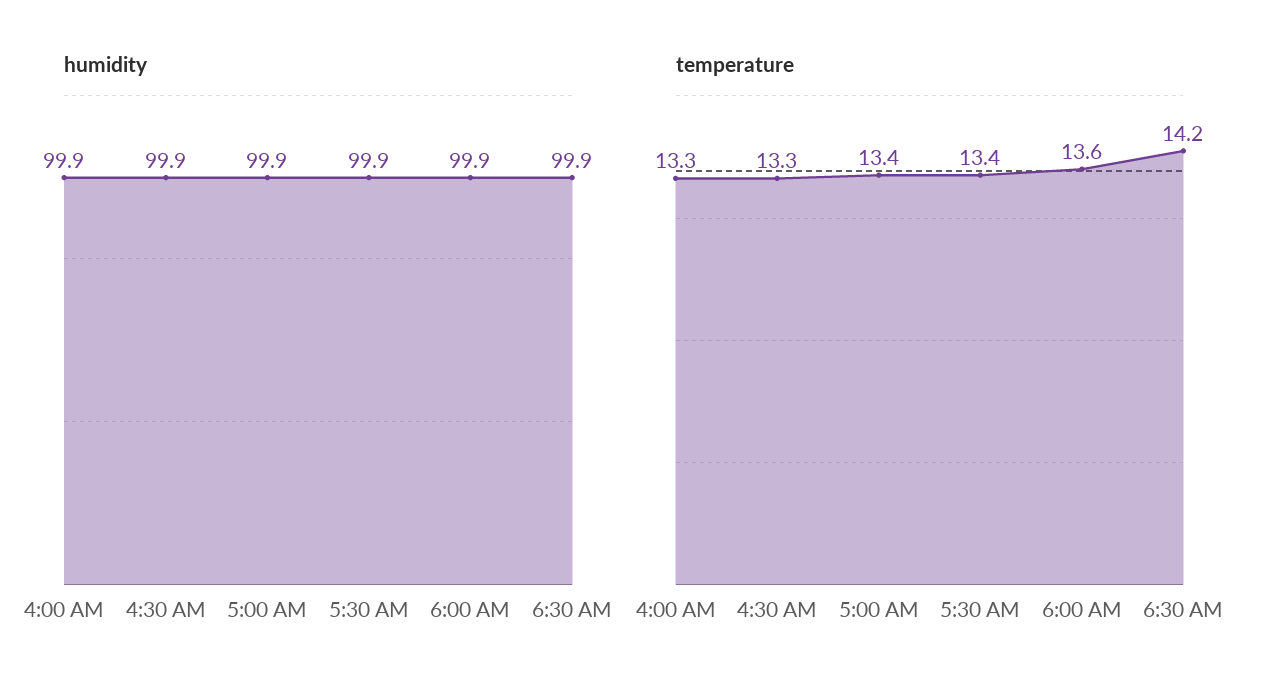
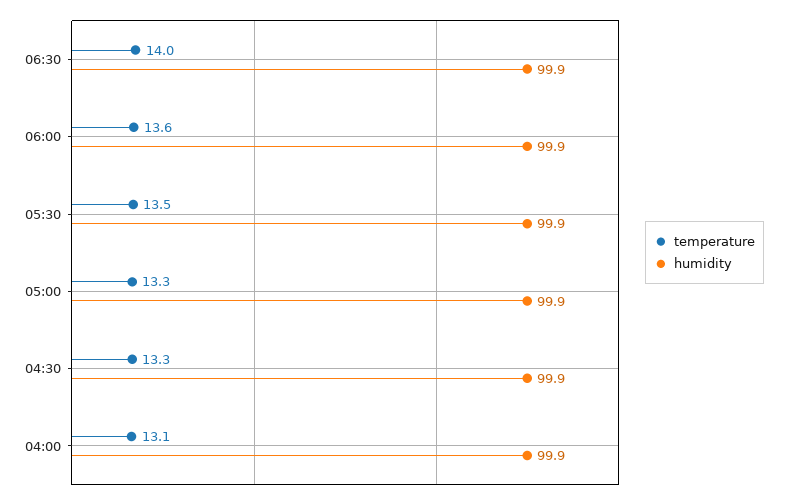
temperature, 4:00 AM: 13.3 -> 13.1
temperature, 5:00 AM: 13.4 -> 13.3
temperature, 5:30 AM: 13.4 -> 13.5
temperature, 6:30 AM: 14.2 -> 14

